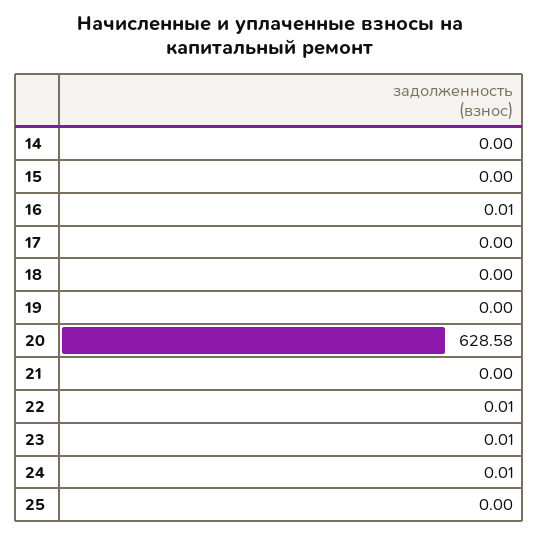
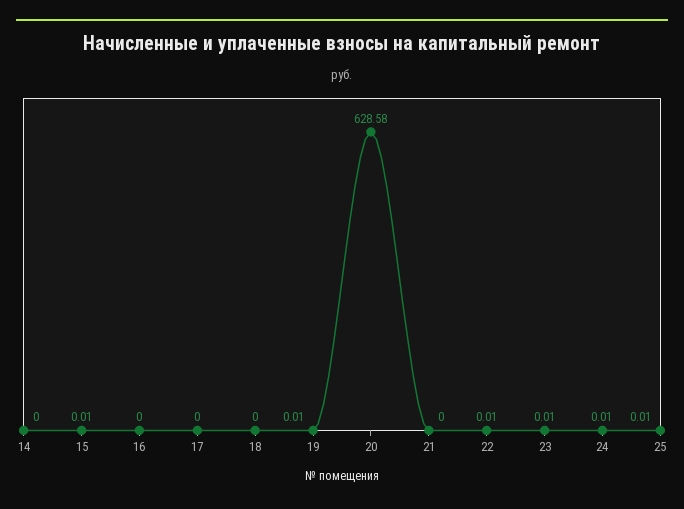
15: 0 -> 0.01
16: 0.01 -> 0
19: 0 -> 0.01
25: 0 -> 0.01

